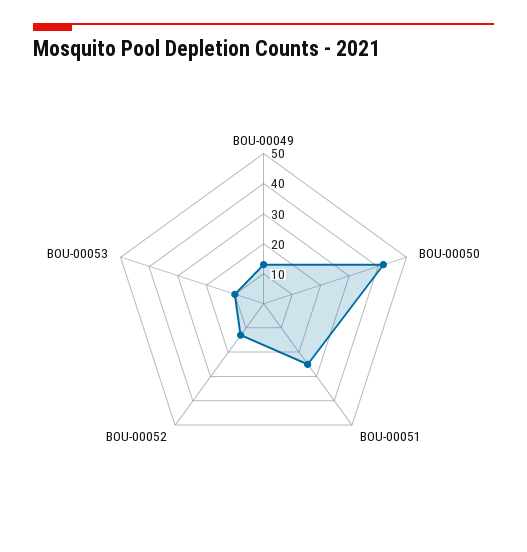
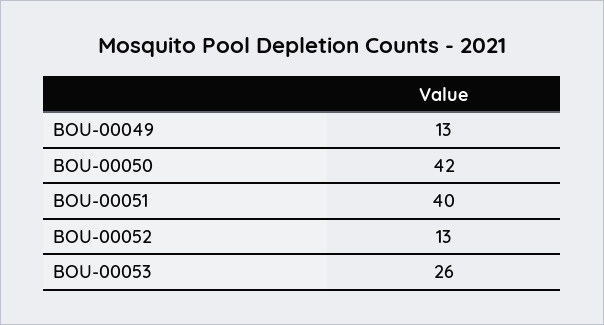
BOU-00051: 25 -> 40
BOU-00053: 10 -> 26

